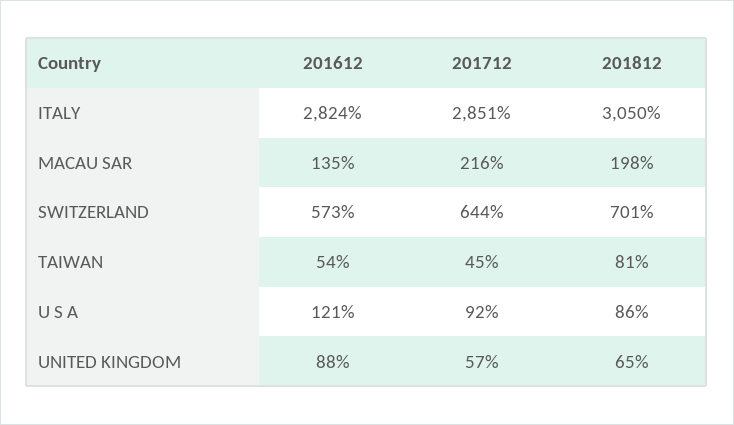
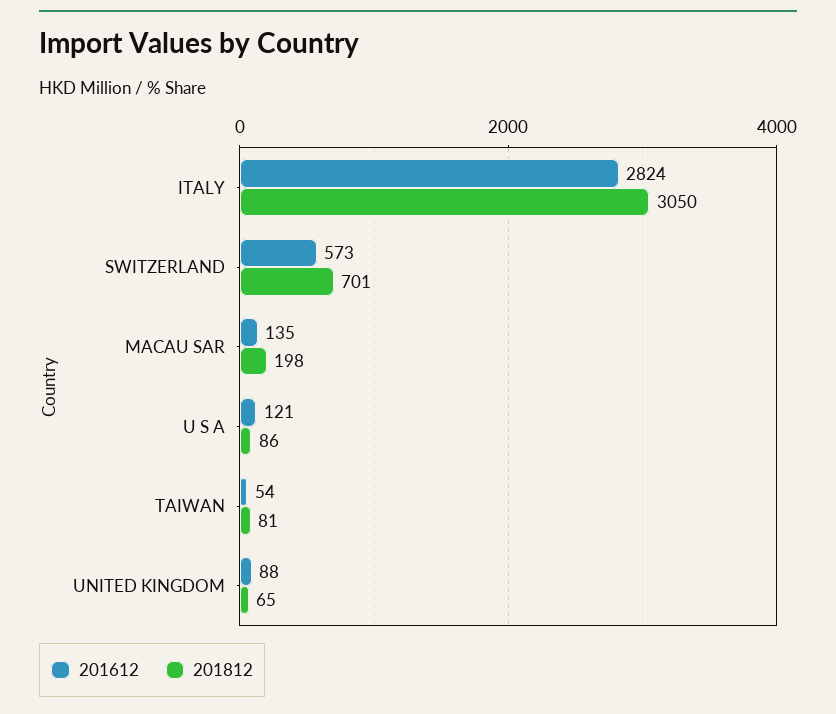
201712, ITALY: 2851 -> none
201712, MACAU SAR: 216 -> none
201712, SWITZERLAND: 644 -> none
201712, TAIWAN: 45 -> none
201712, U S A: 92 -> none
201712, UNITED KINGDOM: 57 -> none

